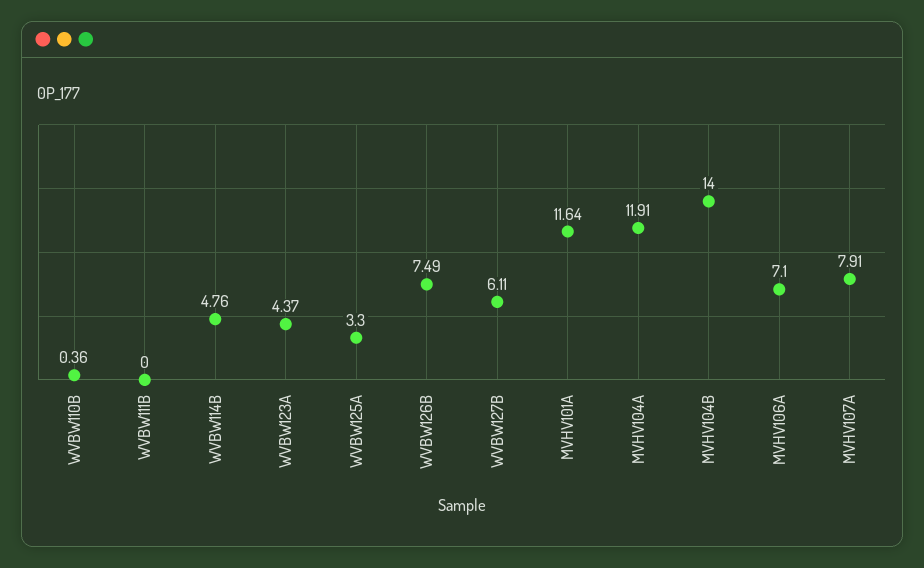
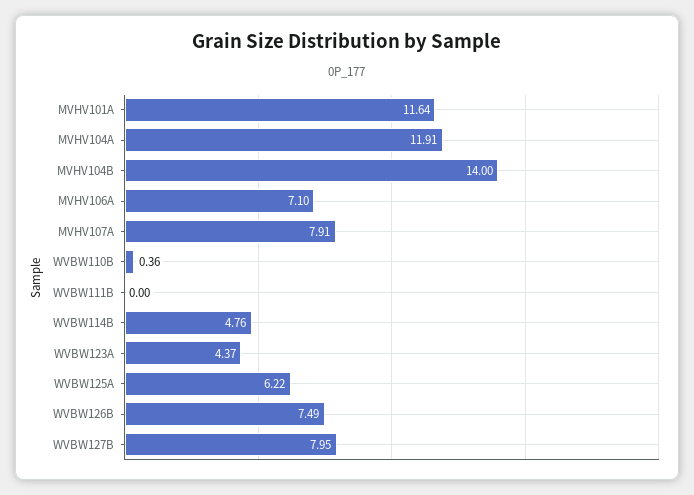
WVBW125A: 3.3 -> 6.22
WVBW127B: 6.11 -> 7.95

